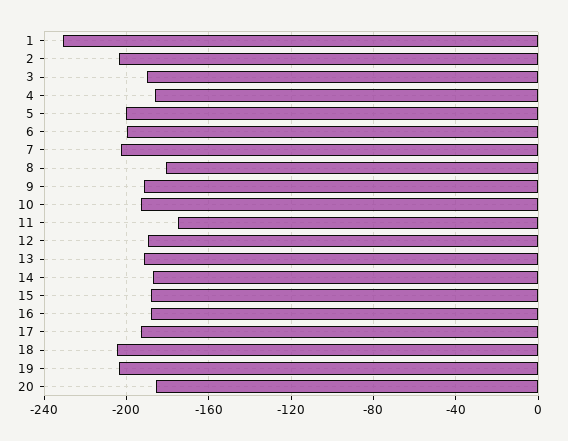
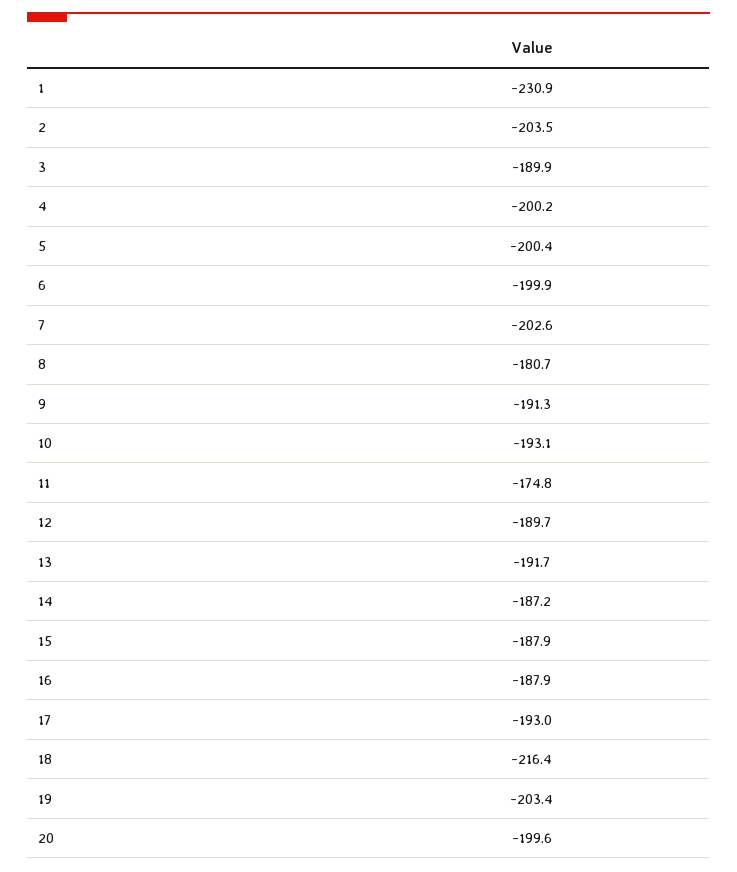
4: -185 -> -200.2
18: -205 -> -216.4
20: -185 -> -199.6

